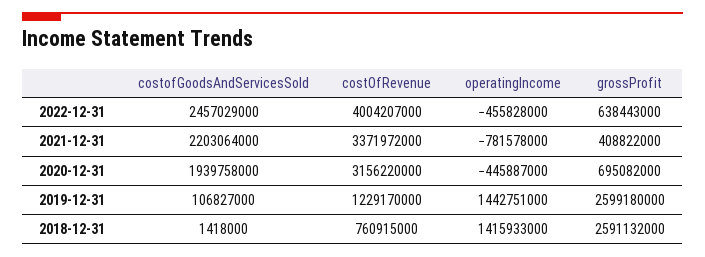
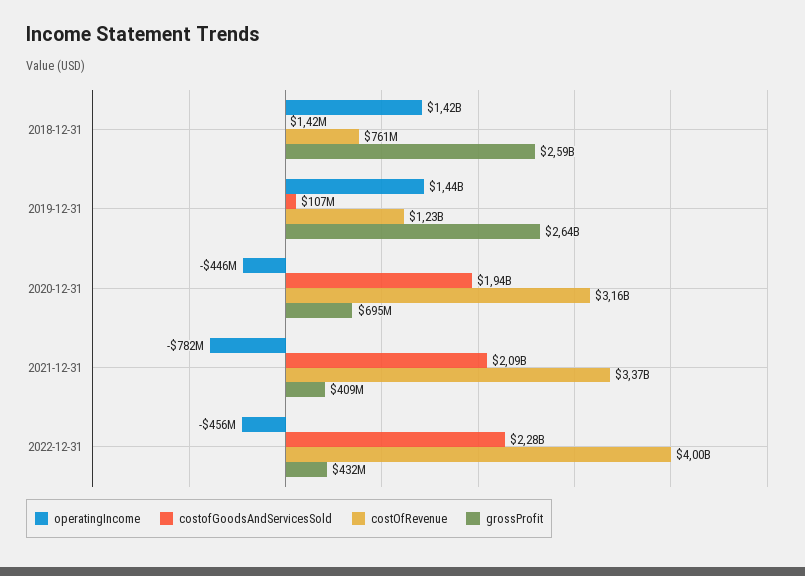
costofGoodsAndServicesSold, 2022-12-31: 2457029000 -> 2280000000
grossProfit, 2022-12-31: 638443000 -> 432000000
costofGoodsAndServicesSold, 2021-12-31: 2203064000 -> 2090000000
grossProfit, 2019-12-31: 2599180000 -> 2640000000

